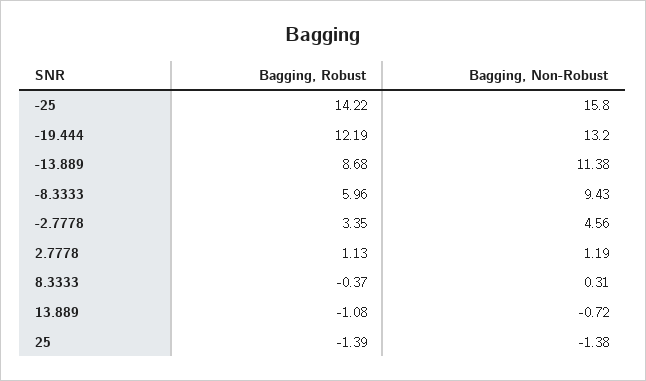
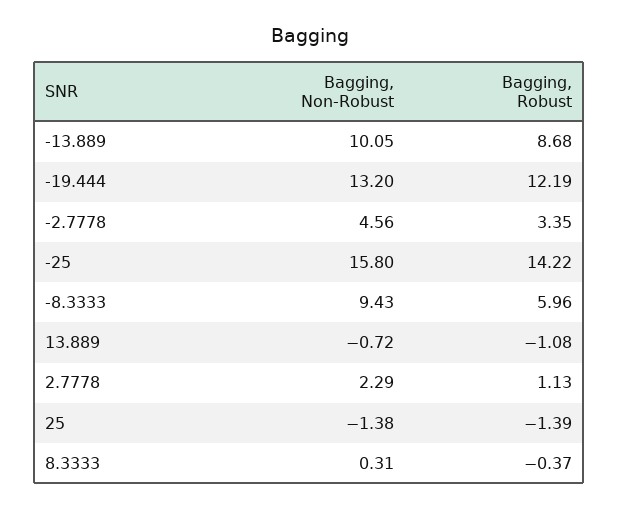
Bagging, Non-Robust, -13.889: 11.38 -> 10.05
Bagging, Non-Robust, 2.7778: 1.19 -> 2.29

